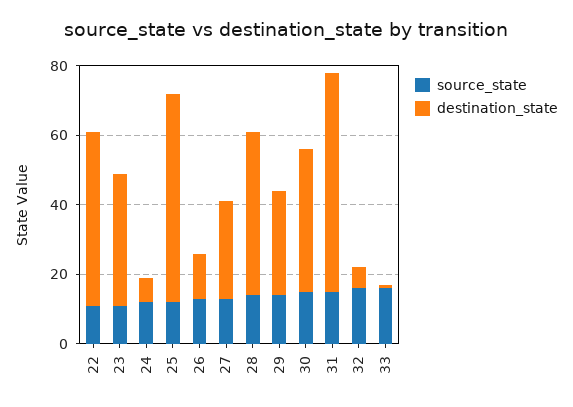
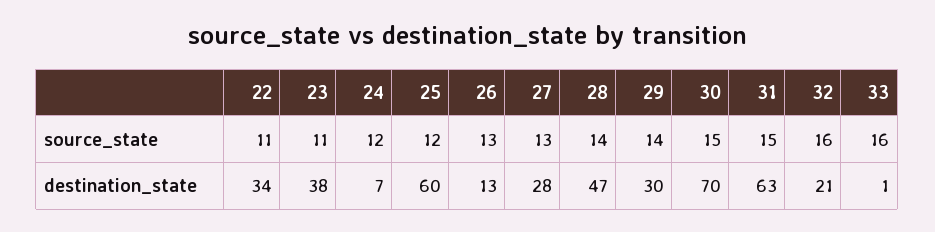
destination_state, 22: 50 -> 34
destination_state, 30: 40 -> 70
destination_state, 32: 5 -> 21

